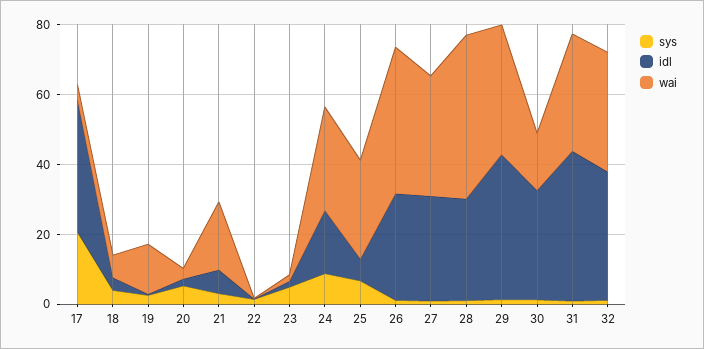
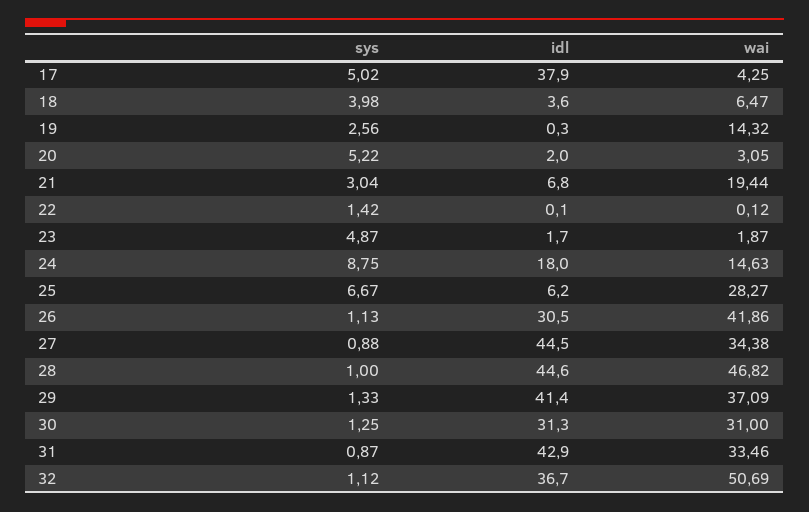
sys, 17: 20 -> 5.02
wai, 24: 30 -> 14.63
idl, 27: 30 -> 44.5
idl, 28: 30 -> 44.6
wai, 30: 15 -> 31
wai, 32: 35 -> 50.69

